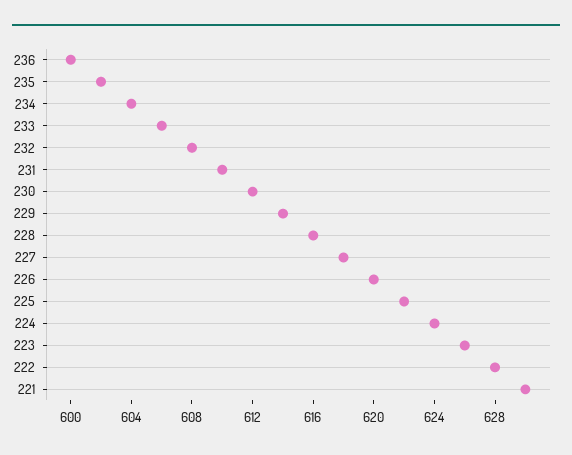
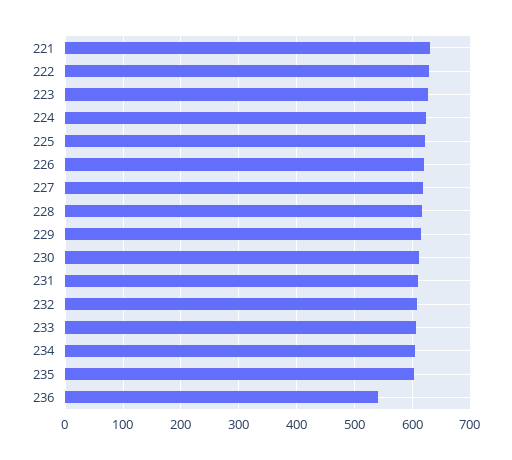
236: 600 -> 540

